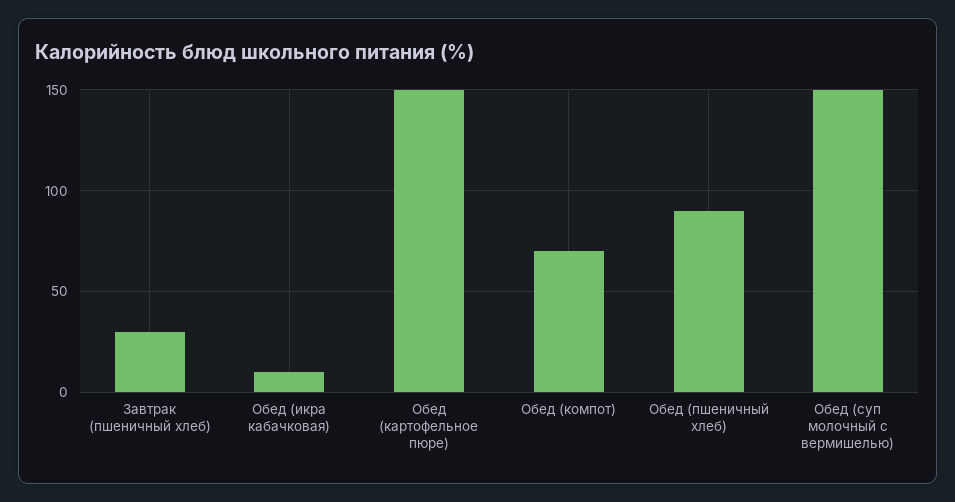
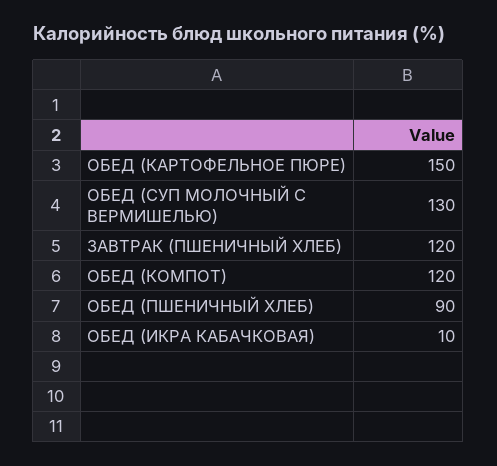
Завтрак (пшеничный хлеб): 30 -> 120
Обед (компот): 70 -> 120
Обед (суп молочный с вермишелью): 150 -> 130

